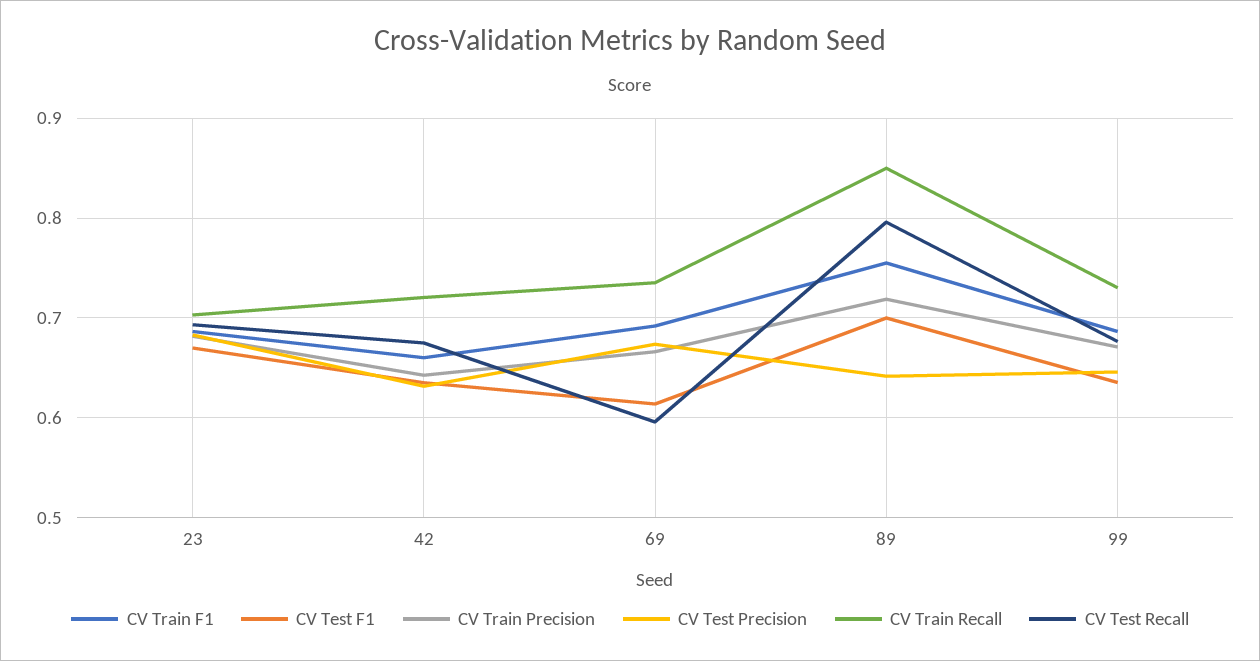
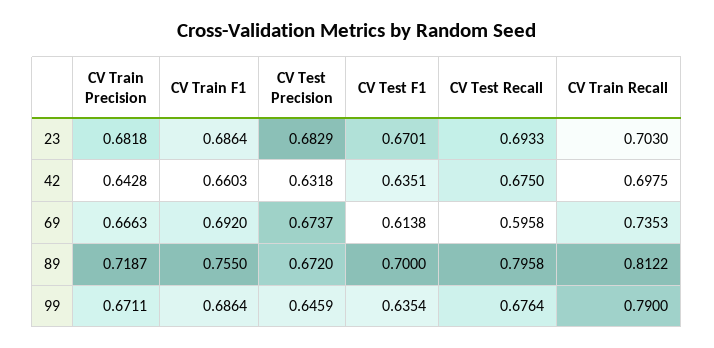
CV Train Recall, 42: 0.72 -> 0.6975
CV Test Precision, 89: 0.64 -> 0.672
CV Train Recall, 89: 0.85 -> 0.8122
CV Train Recall, 99: 0.73 -> 0.79

